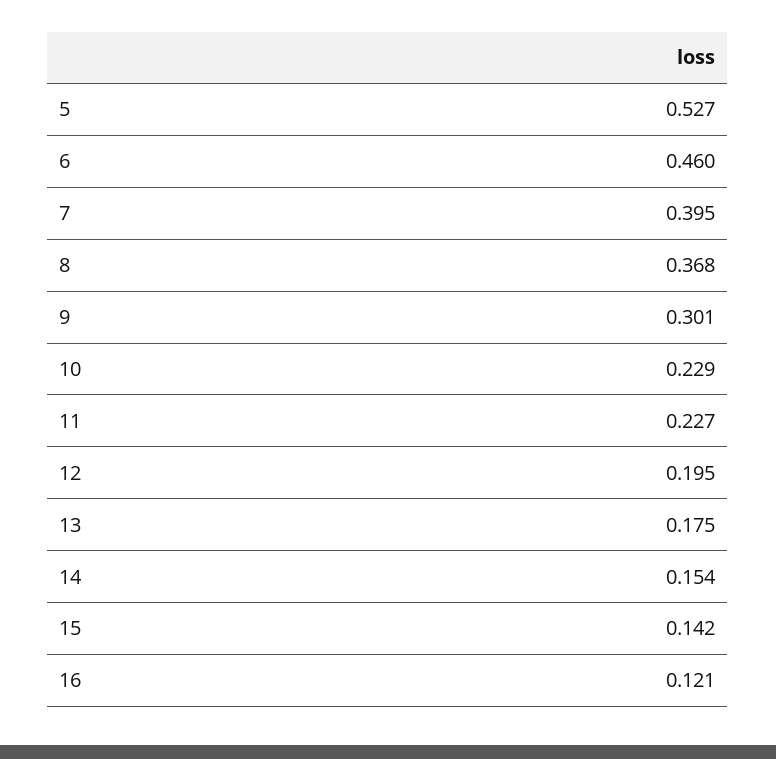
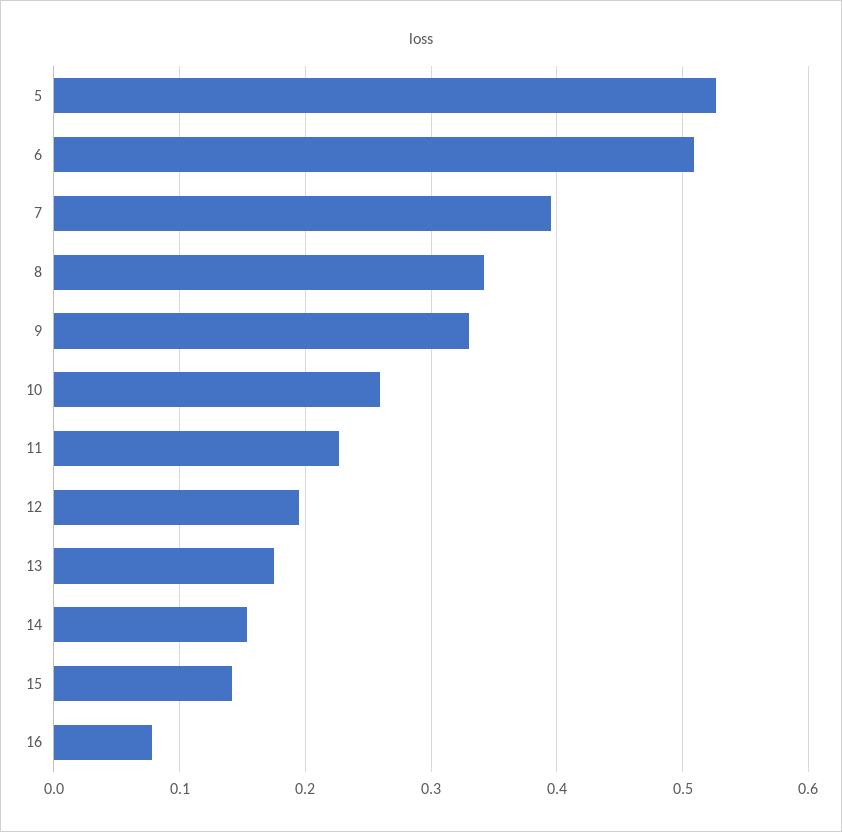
6: 0.46 -> 0.51
8: 0.368 -> 0.34
9: 0.301 -> 0.33
10: 0.229 -> 0.26
16: 0.121 -> 0.08

